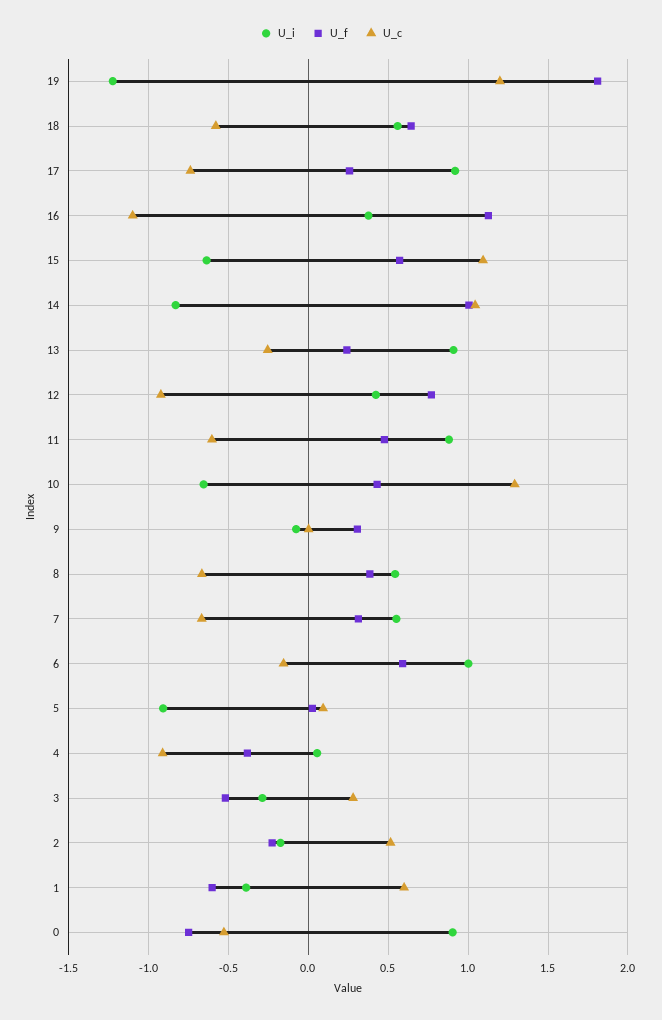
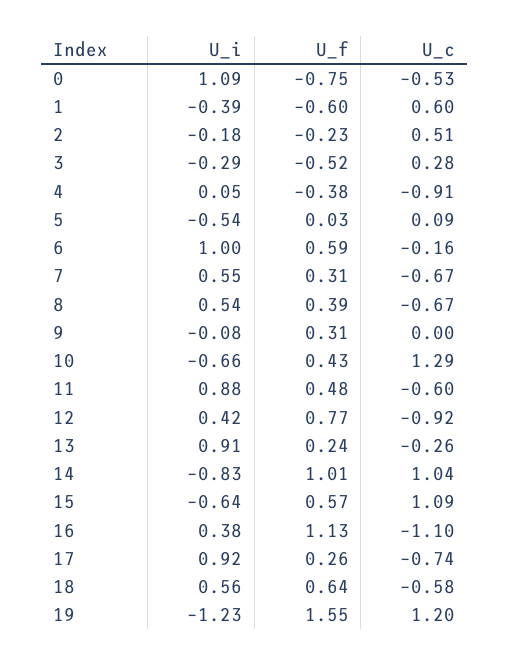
U_f, 19: 1.8 -> 1.55
U_i, 5: -0.9 -> -0.54
U_i, 0: 0.9 -> 1.09

